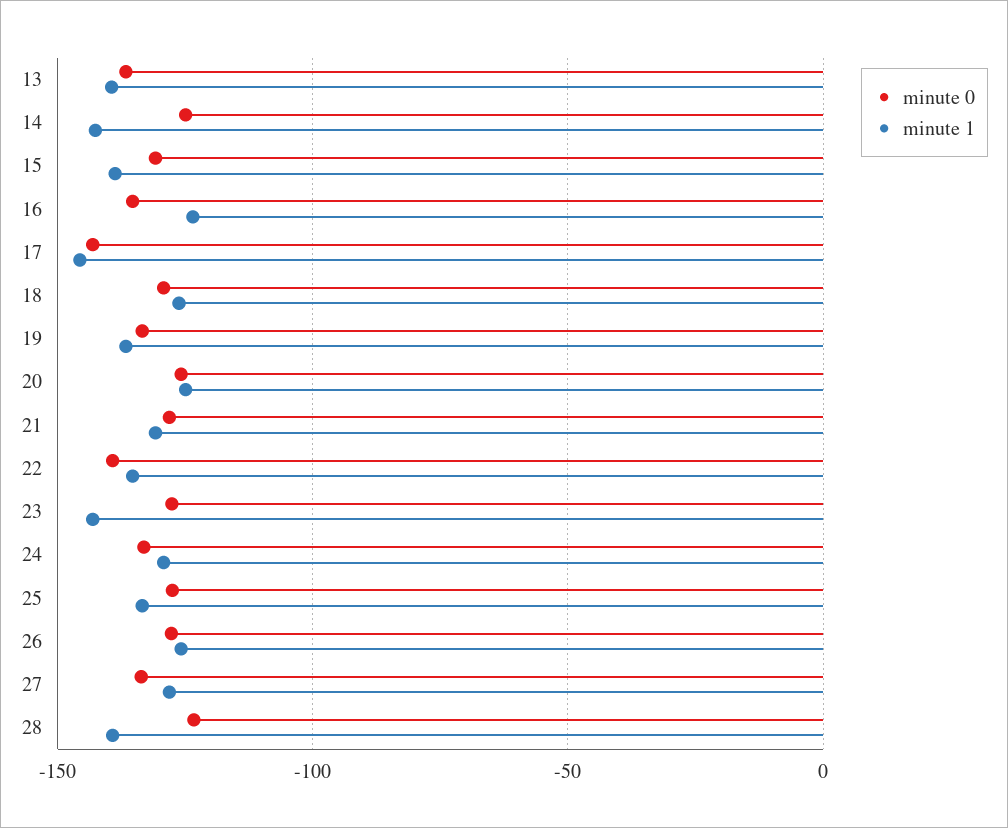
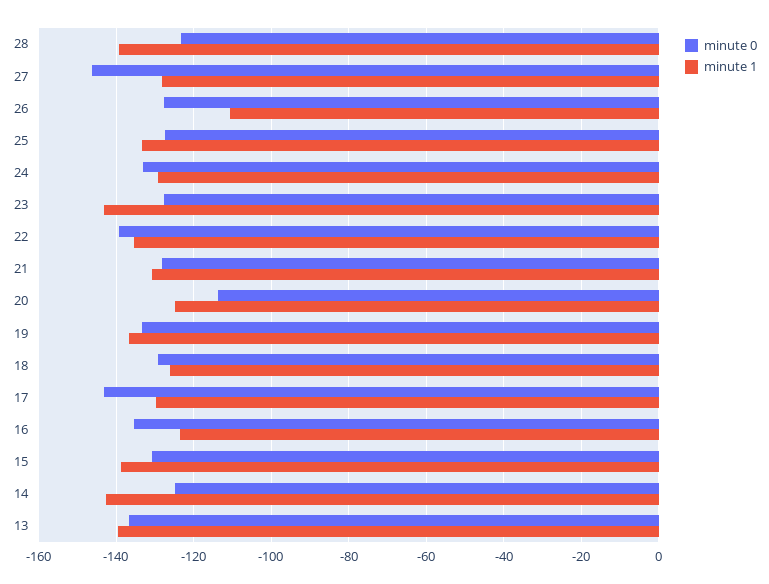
minute 1, 17: -145 -> -130
minute 0, 20: -125 -> -114
minute 1, 26: -125 -> -110
minute 0, 27: -135 -> -146

